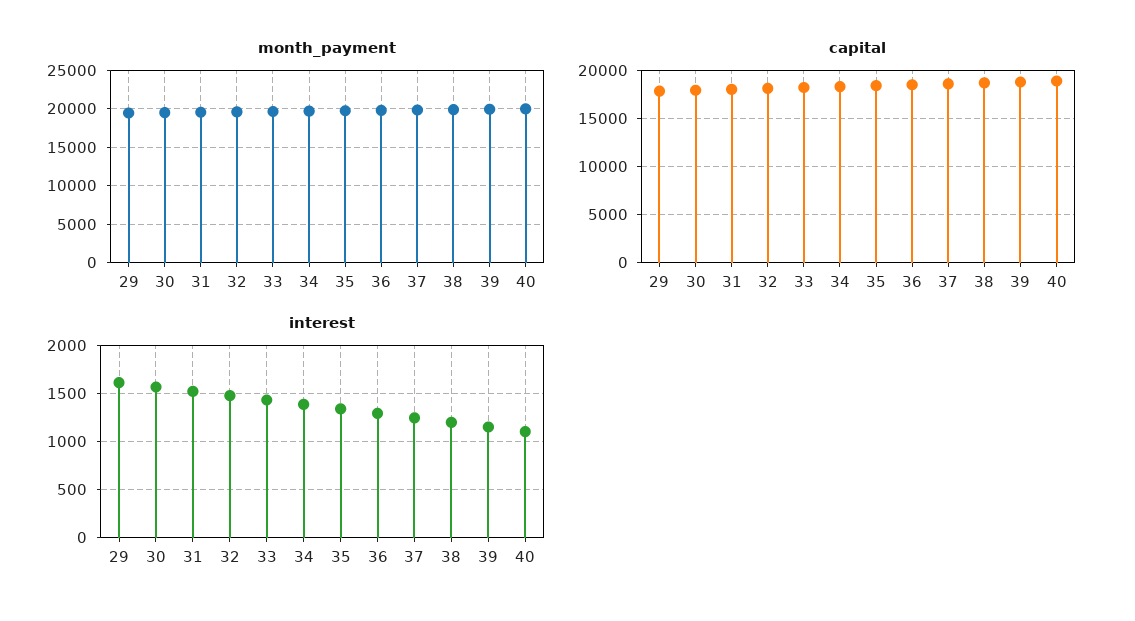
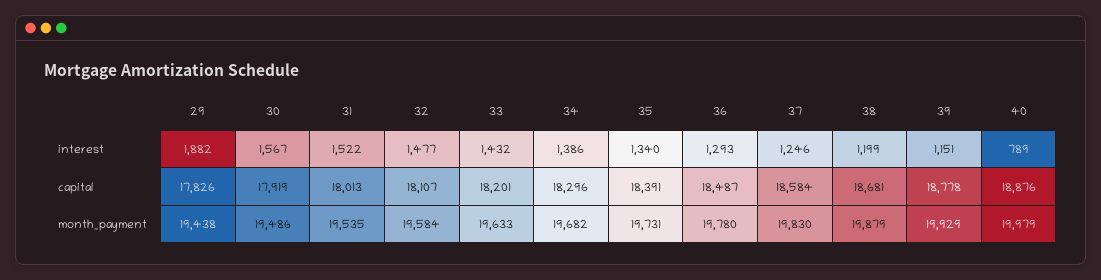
interest, 29: 1600 -> 1882
interest, 40: 1100 -> 789

